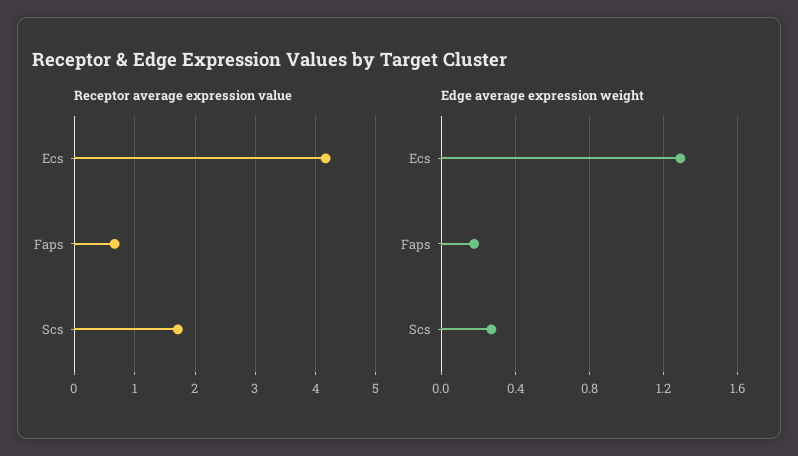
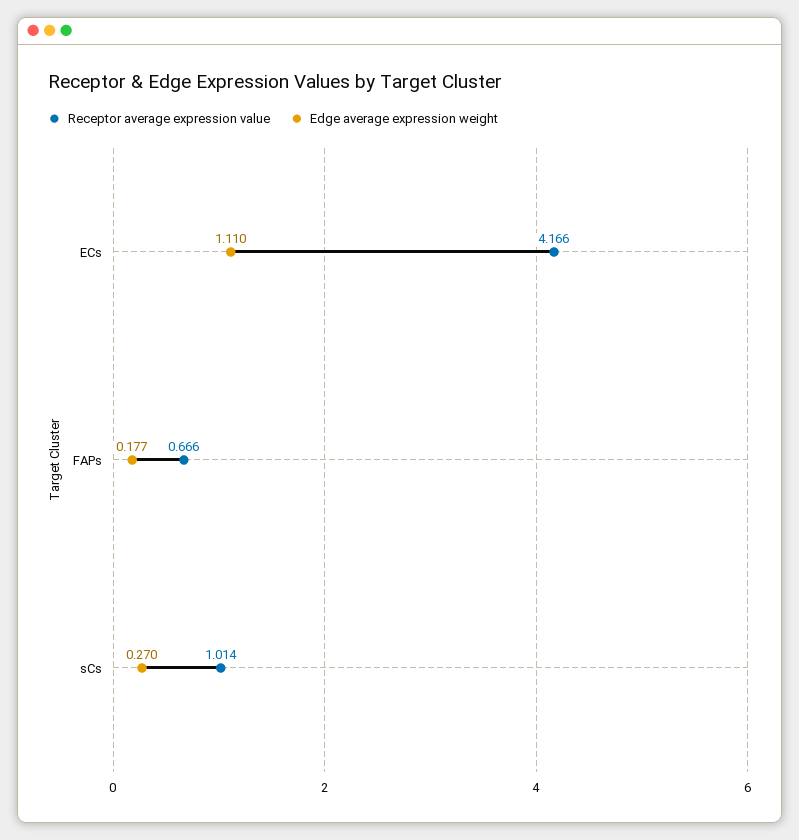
Receptor average expression value, Scs: 1.7 -> 1.014
Edge average expression weight, Ecs: 1.3 -> 1.11

